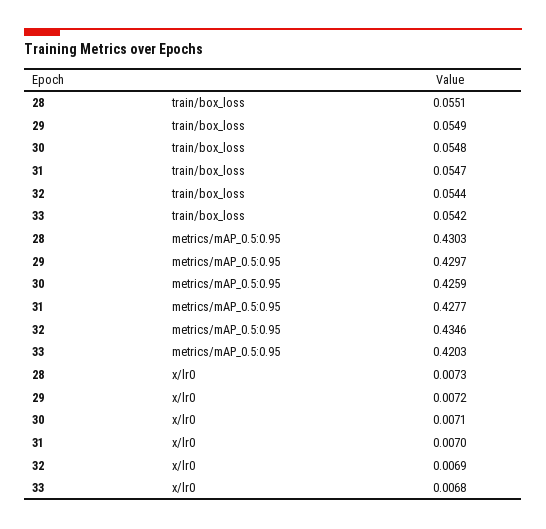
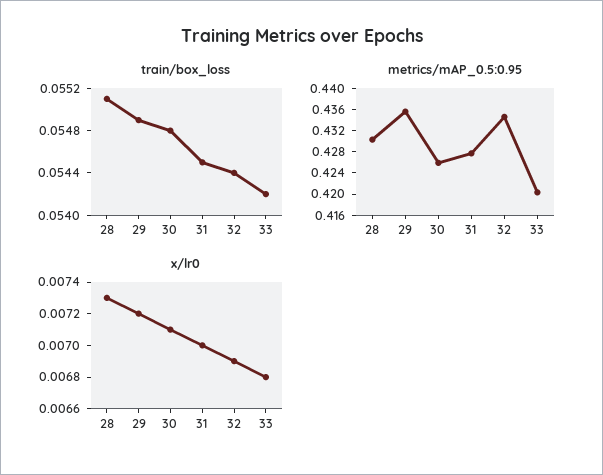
train/box_loss, 31: 0.0547 -> 0.0545
metrics/mAP_0.5:0.95, 29: 0.4297 -> 0.436

